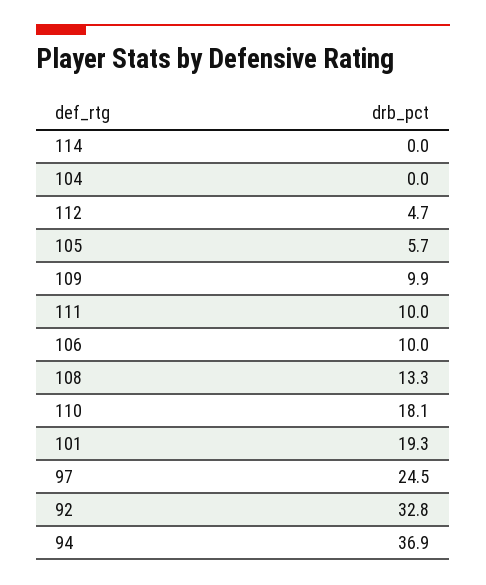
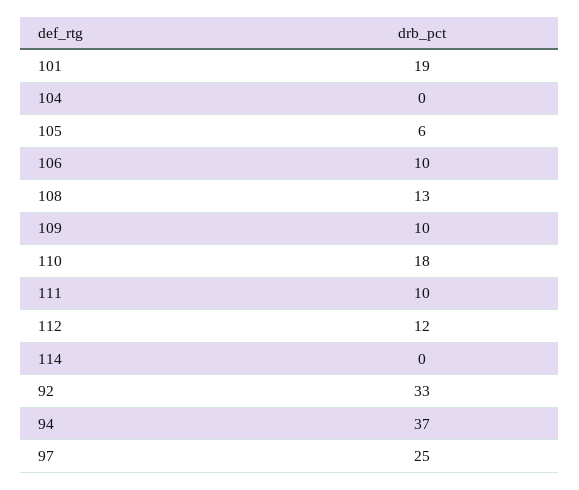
112: 4.7 -> 12

